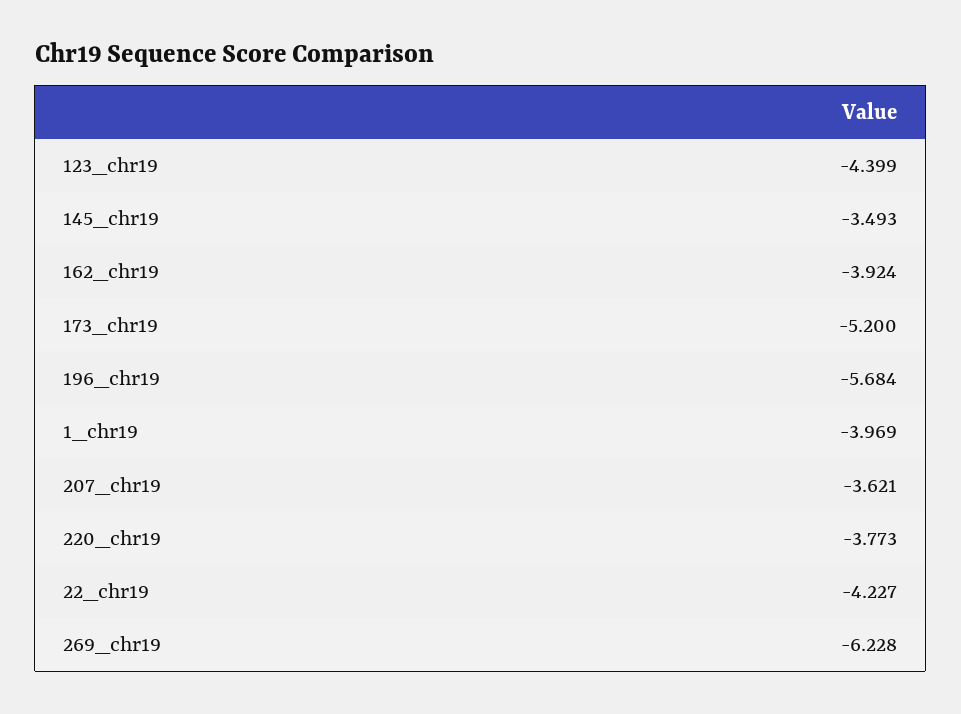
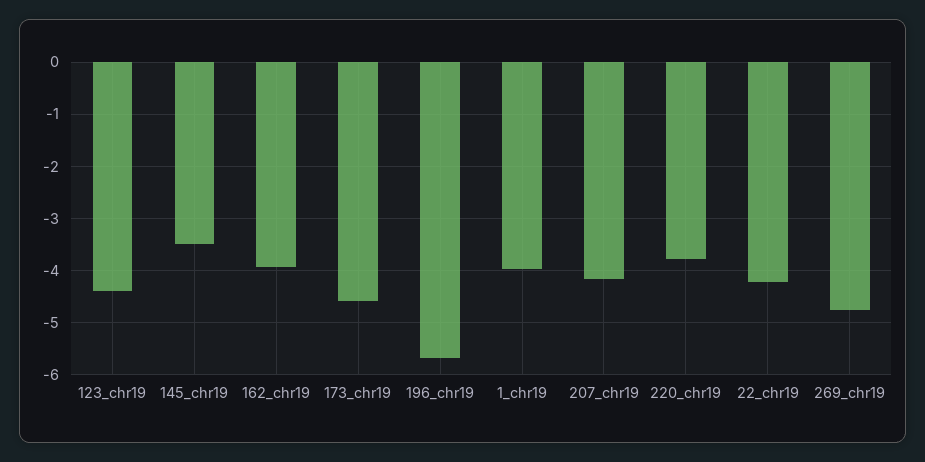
173_chr19: -5.2 -> -4.6
207_chr19: -3.621 -> -4.2
269_chr19: -6.228 -> -4.8

